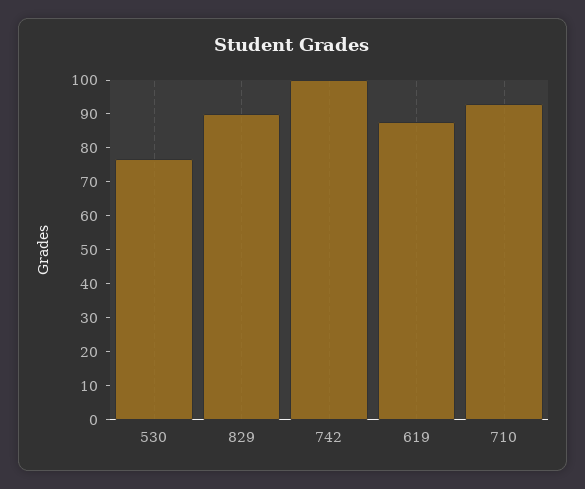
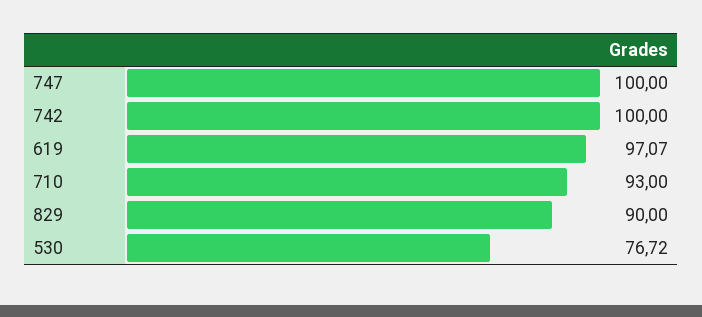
619: 87.5 -> 97.07
747: none -> 100

